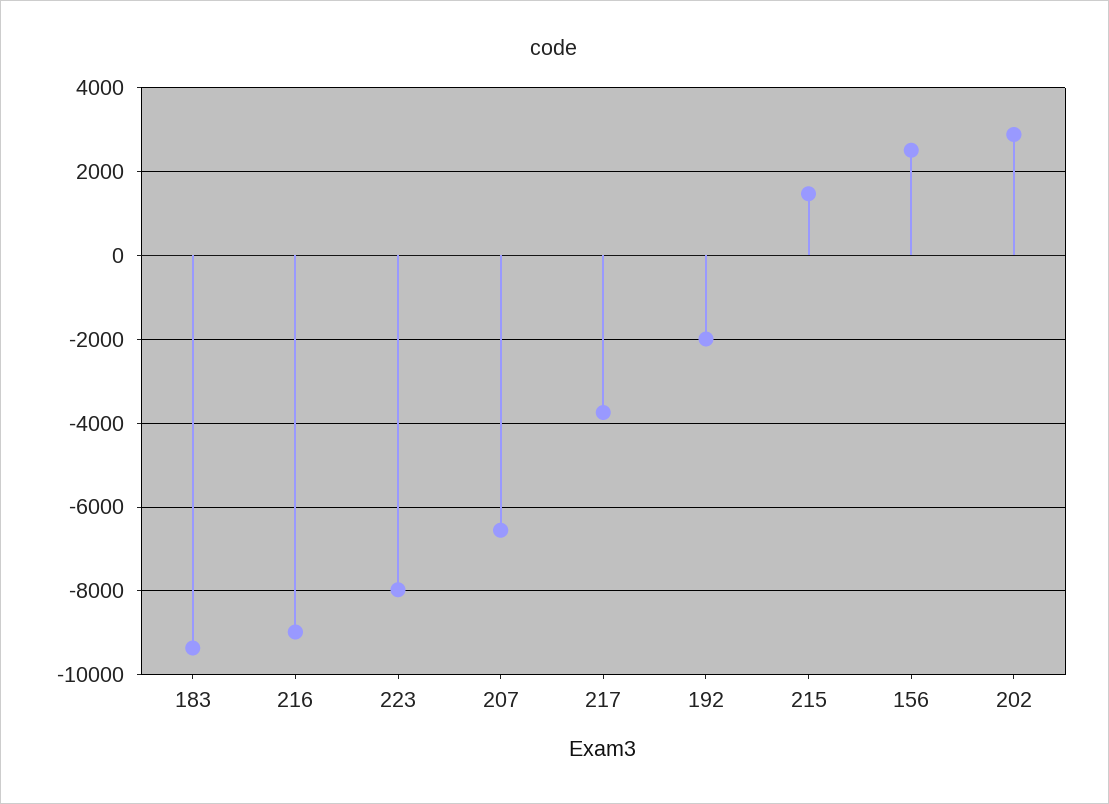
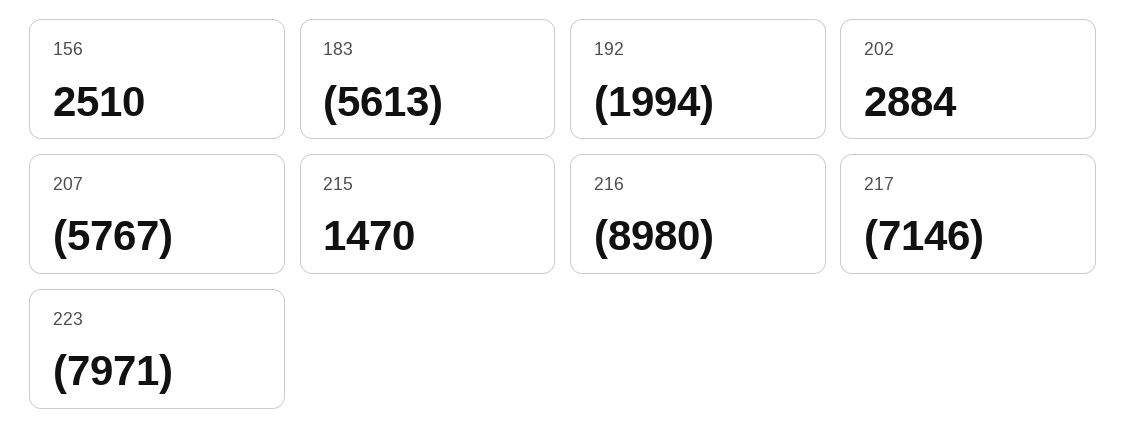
183: -9400 -> -5613
207: -6600 -> -5767
217: -3800 -> -7146

